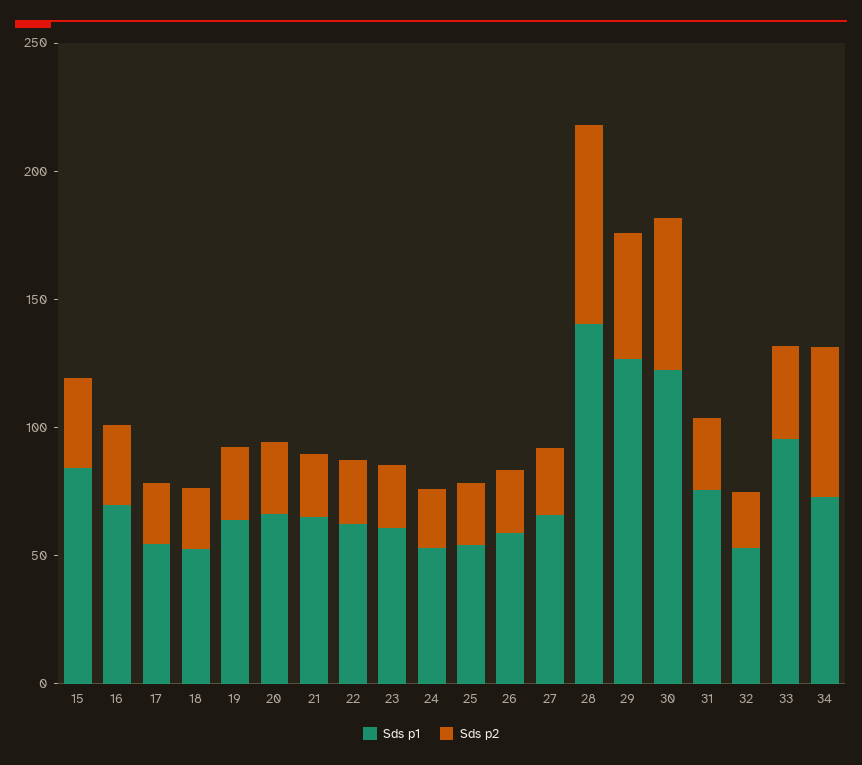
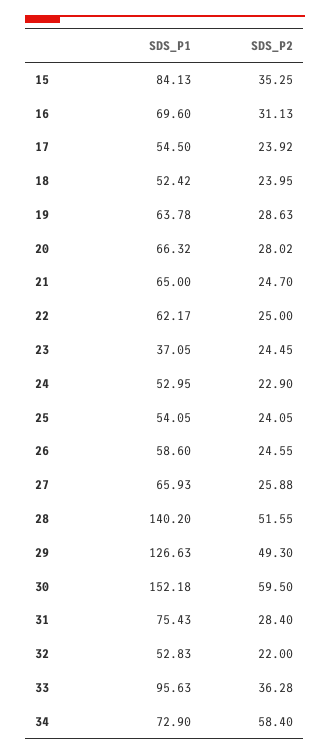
Sds p1, 23: 60 -> 37.05
Sds p2, 28: 80 -> 51.55
Sds p1, 30: 120 -> 152.18

